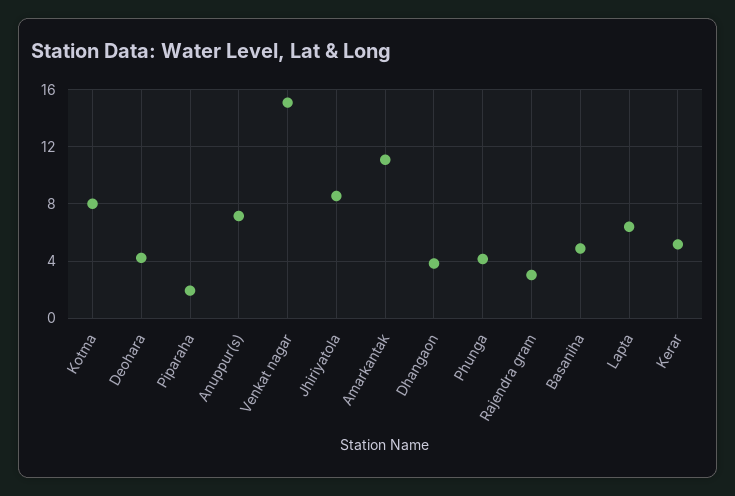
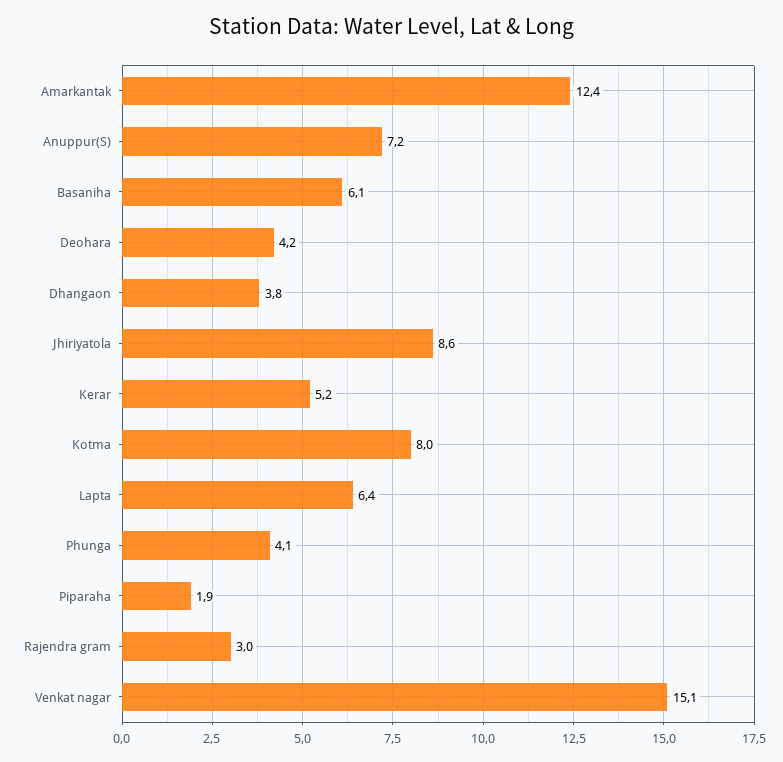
Amarkantak: 11 -> 12.4
Basaniha: 5 -> 6.1

